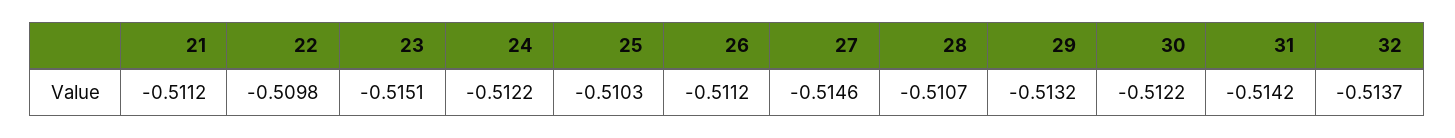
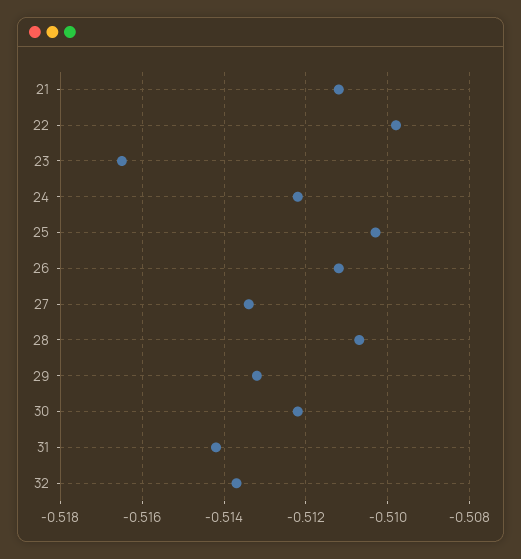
23: -0.5151 -> -0.5165
27: -0.5146 -> -0.5135

